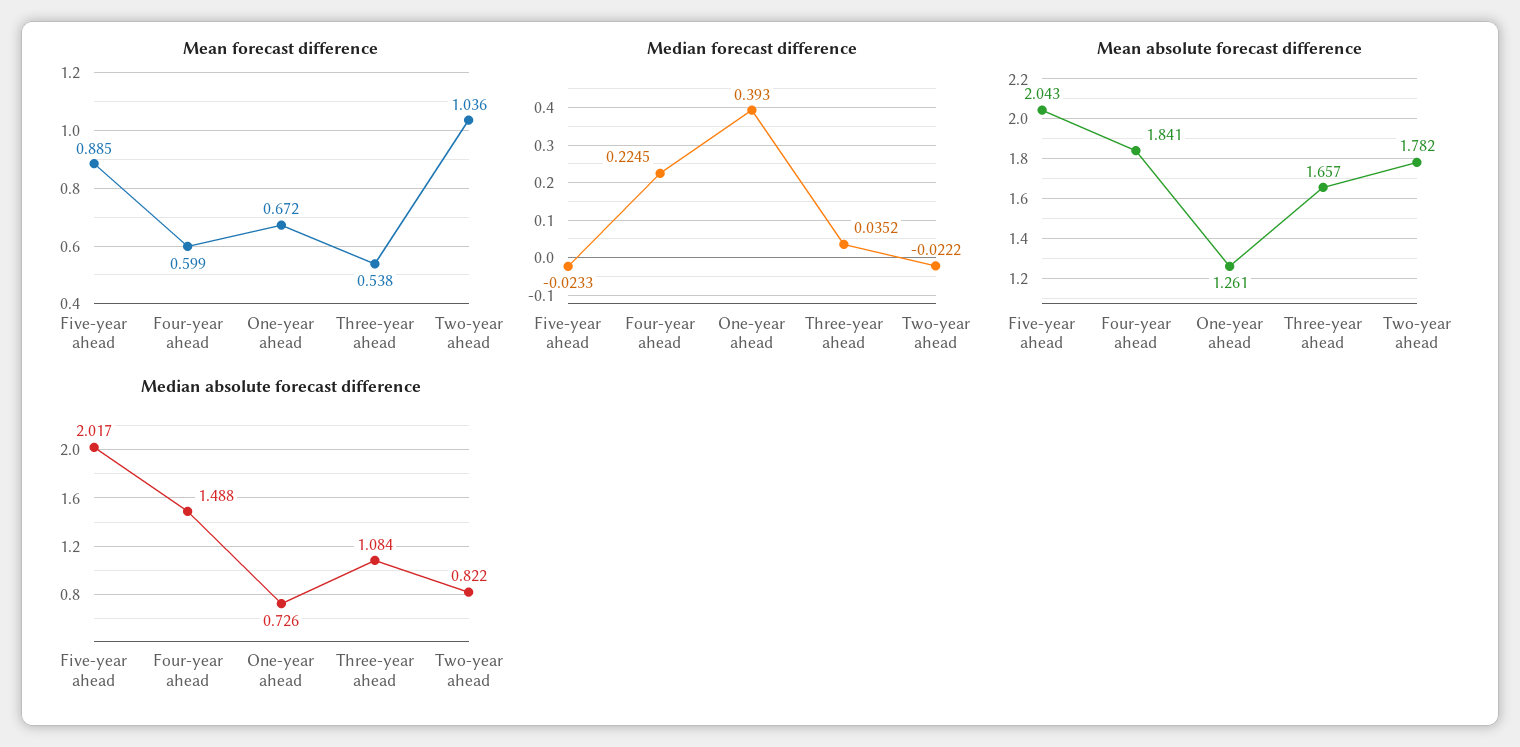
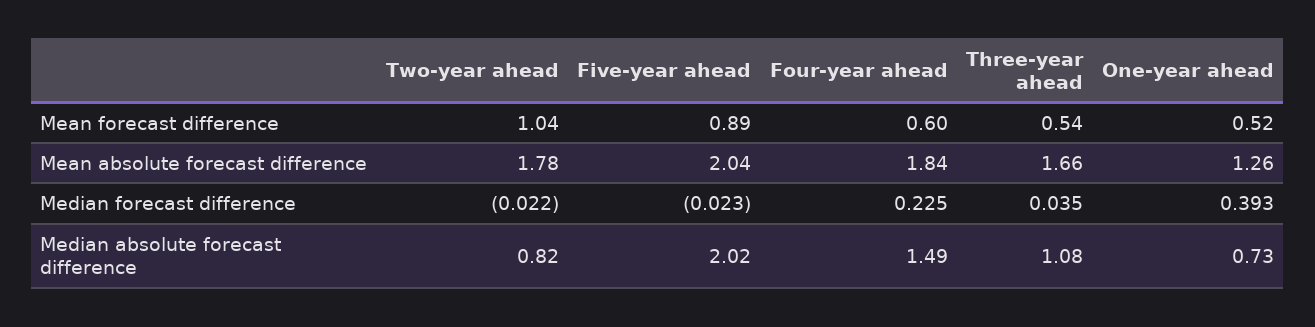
Mean forecast difference, One-year ahead: 0.672 -> 0.52

